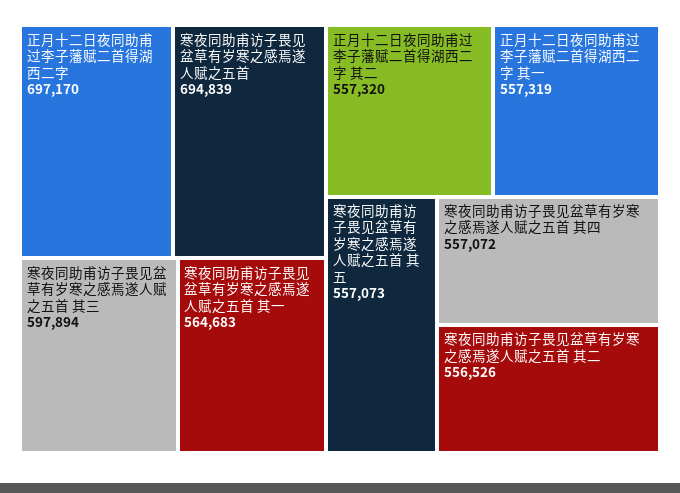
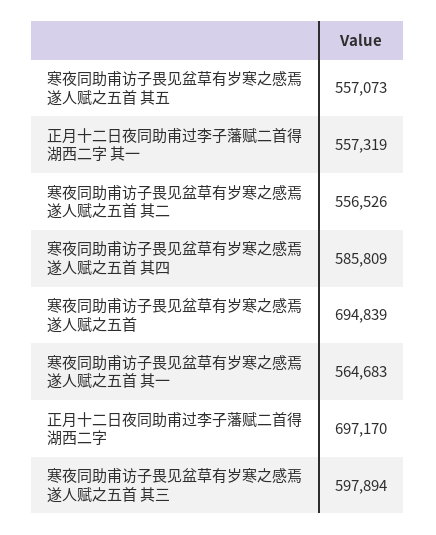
正月十二日夜同助甫过李子藩赋二首得湖西二字 其二: 557320 -> none
寒夜同助甫访子畏见盆草有岁寒之感焉遂人赋之五首 其四: 557072 -> 585809

